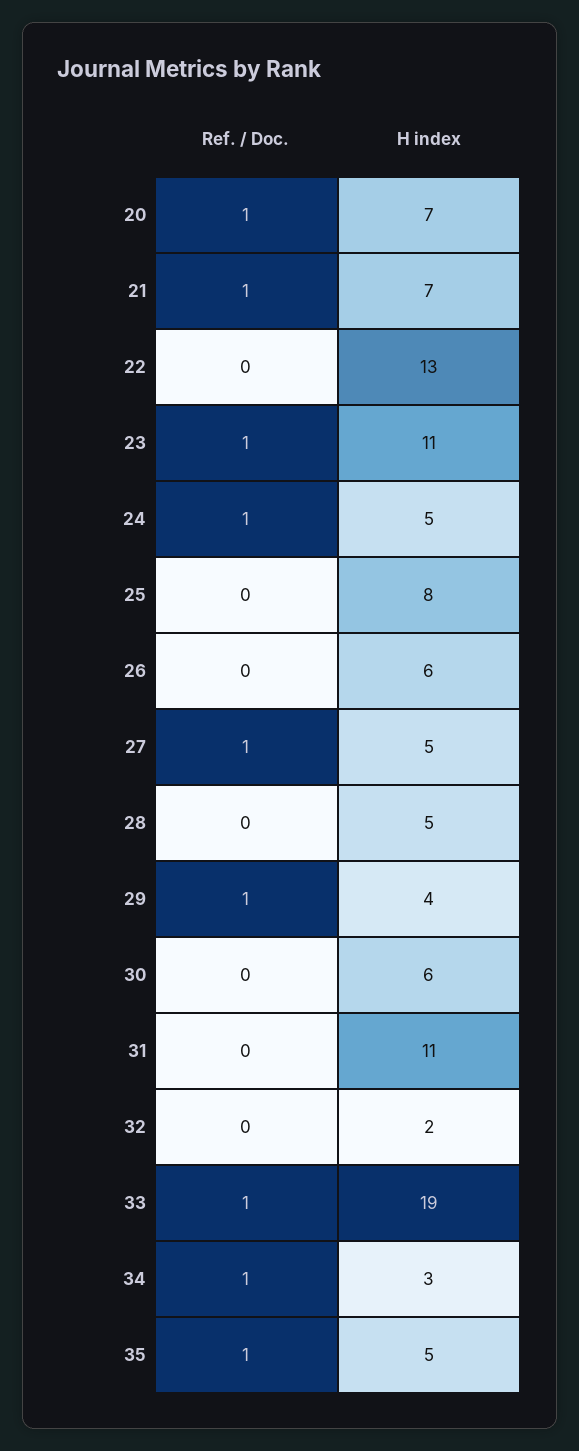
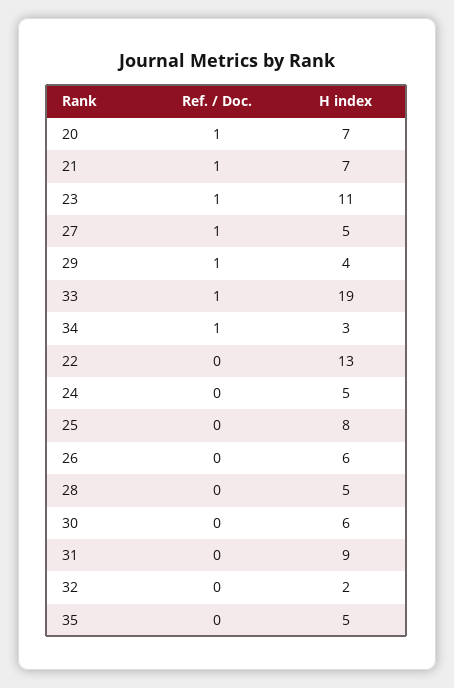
Ref. / Doc., 24: 1 -> 0
H index, 31: 11 -> 9
Ref. / Doc., 35: 1 -> 0

